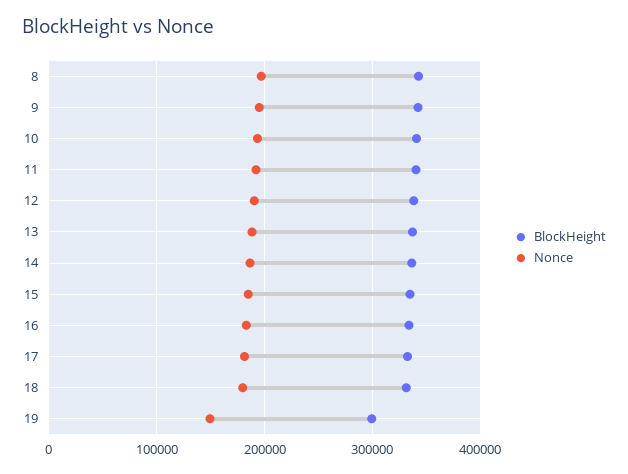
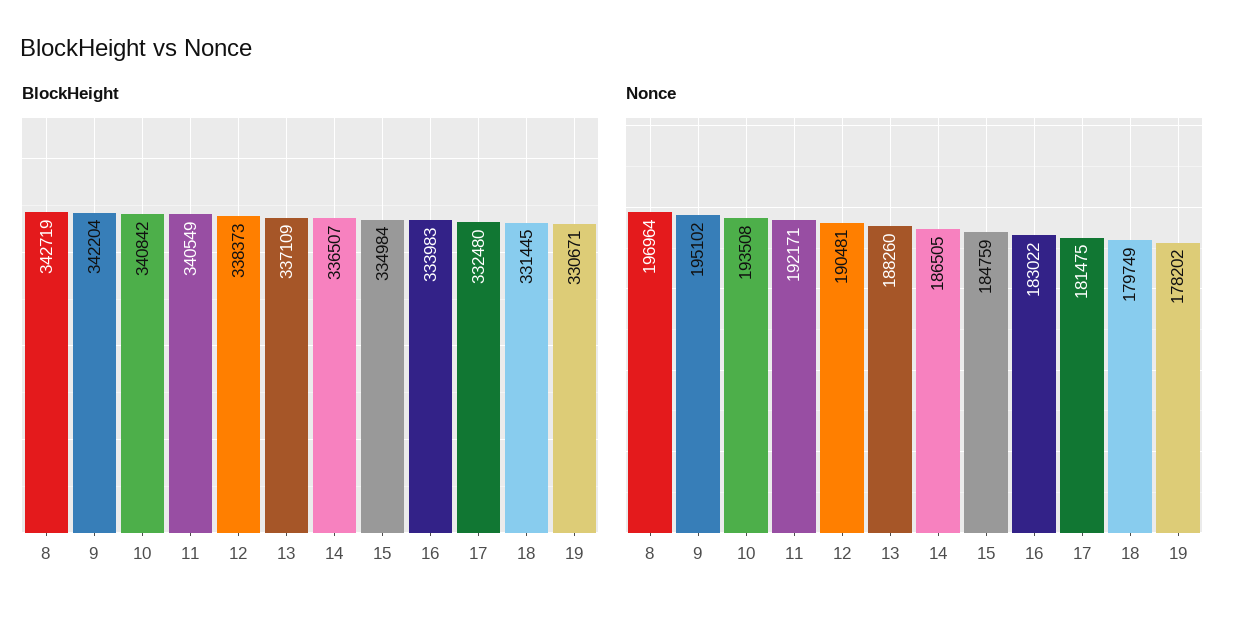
BlockHeight, 19: 300000 -> 330671
Nonce, 19: 150000 -> 178202

